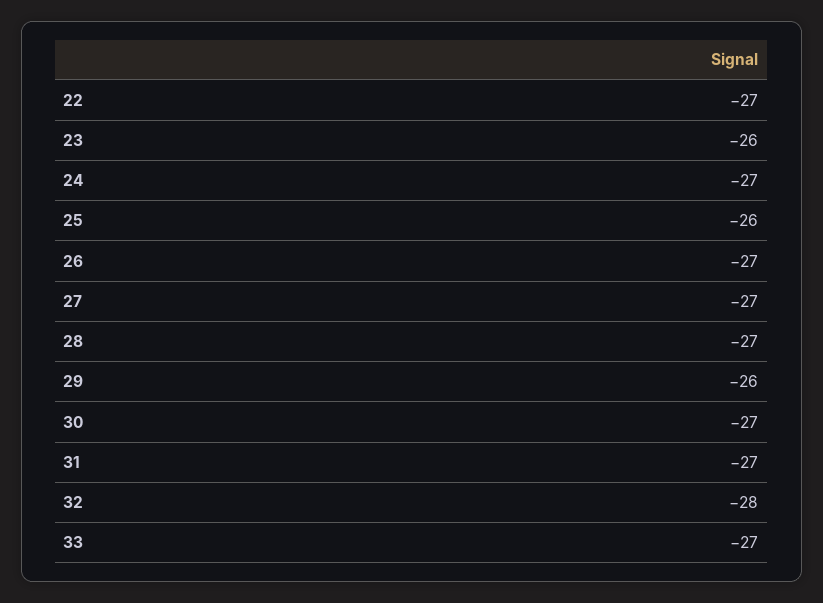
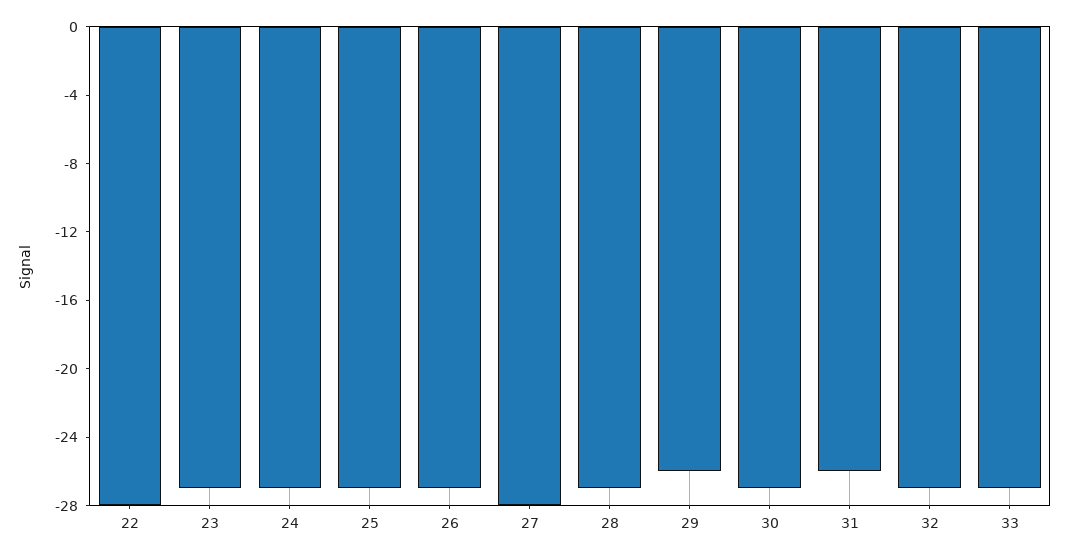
22: -27 -> -28
23: -26 -> -27
25: -26 -> -27
27: -27 -> -28
31: -27 -> -26
32: -28 -> -27

